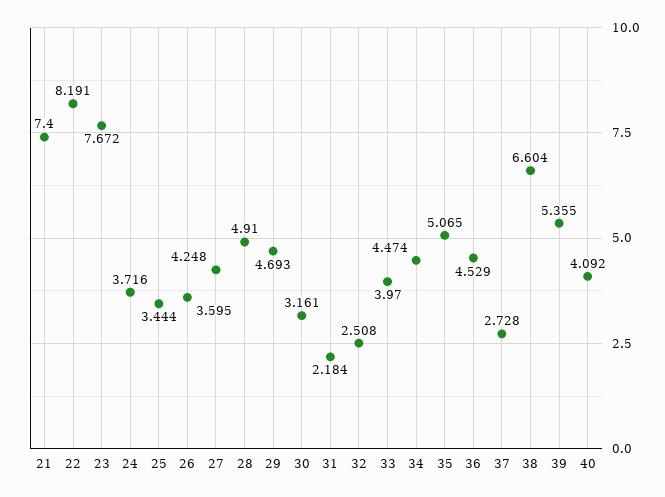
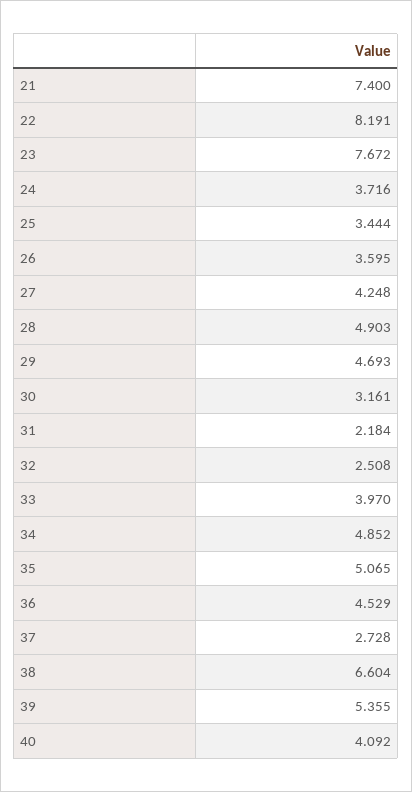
28: 4.91 -> 4.903
34: 4.474 -> 4.852

